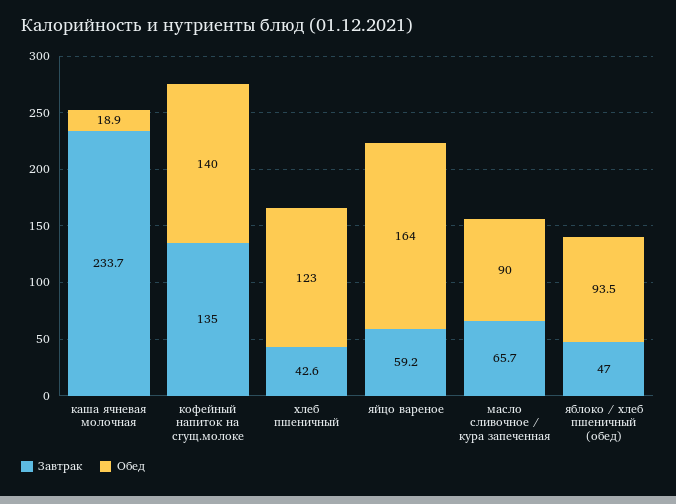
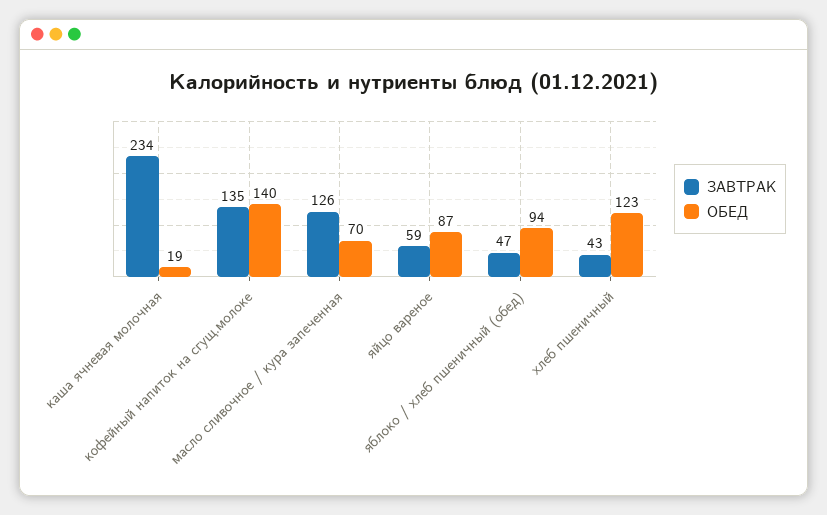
Обед, яйцо вареное: 164 -> 87
Завтрак, масло сливочное / кура запеченная: 65.7 -> 126
Обед, масло сливочное / кура запеченная: 90 -> 70

